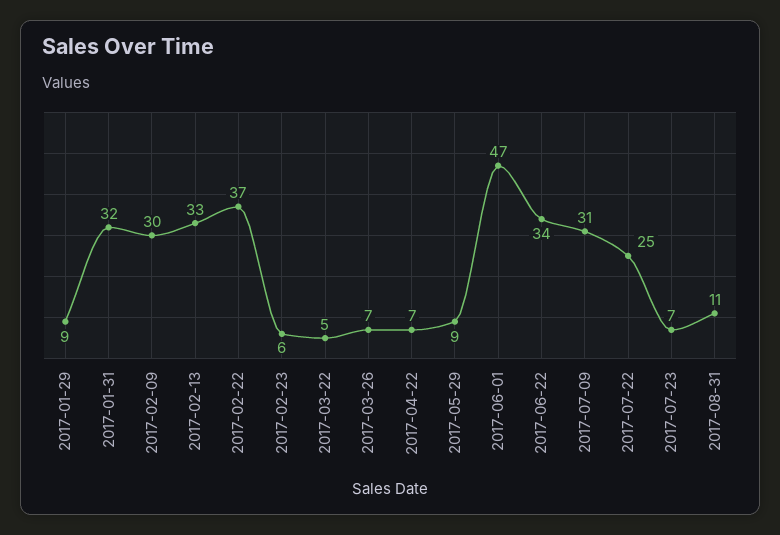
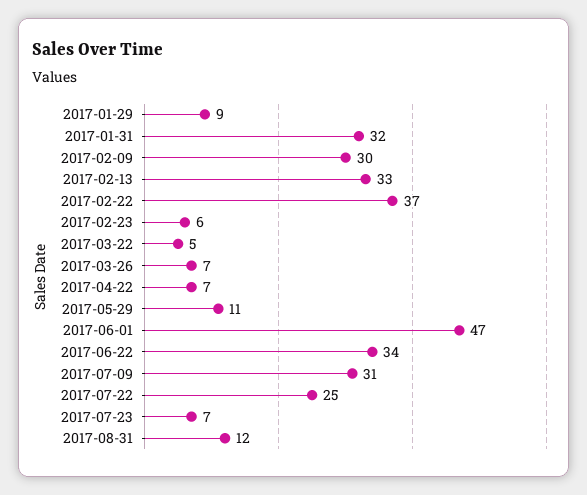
2017-05-29: 9 -> 11
2017-08-31: 11 -> 12

